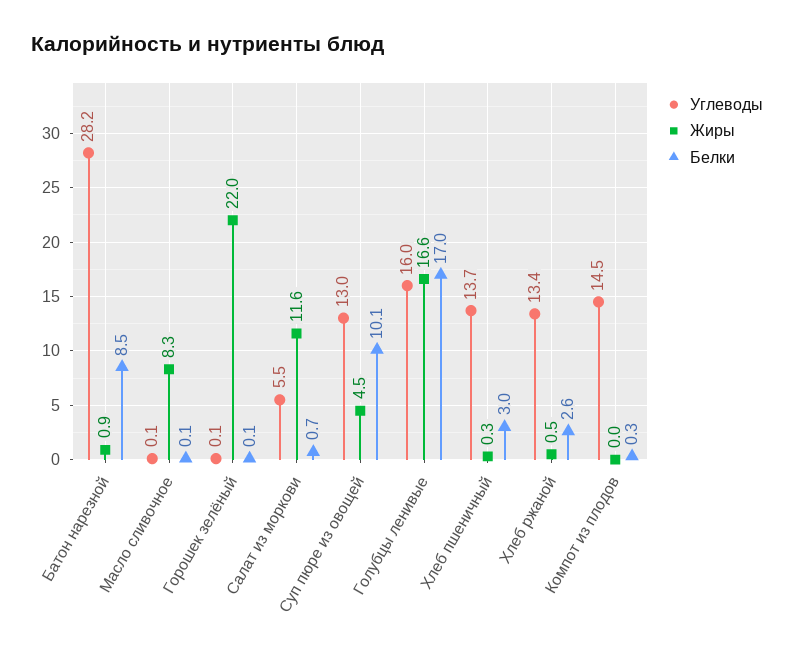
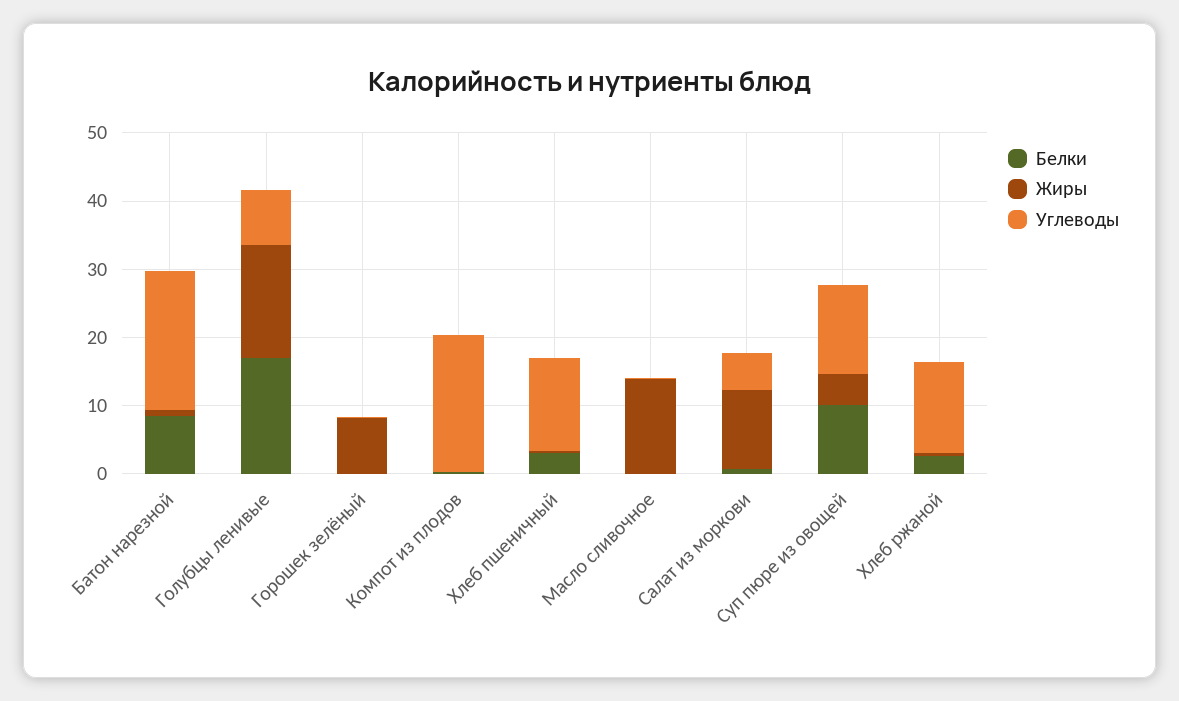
Углеводы, Батон нарезной: 28.2 -> 20
Жиры, Масло сливочное: 8.3 -> 14
Жиры, Горошек зелёный: 22 -> 8
Углеводы, Голубцы ленивые: 16 -> 8
Углеводы, Компот из плодов: 14.5 -> 20

